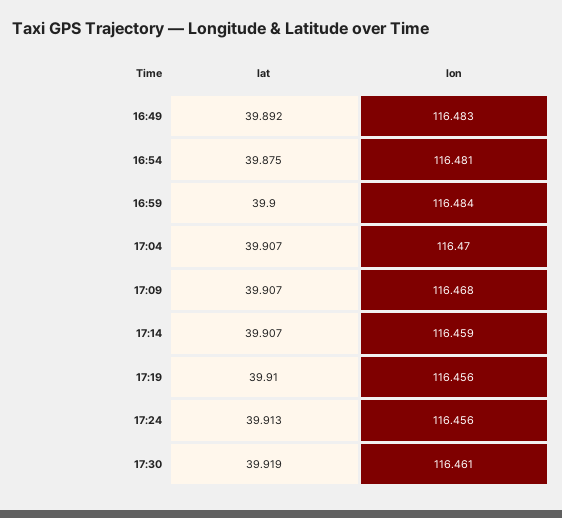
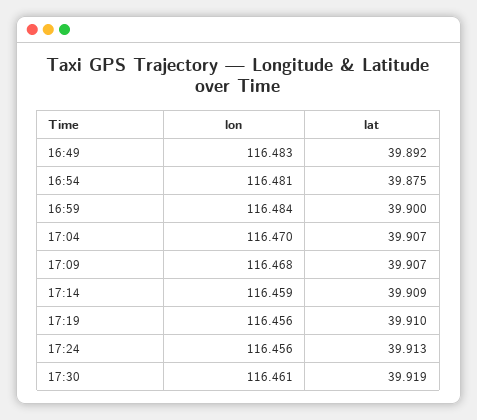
lat, 17:14: 39.907 -> 39.909

